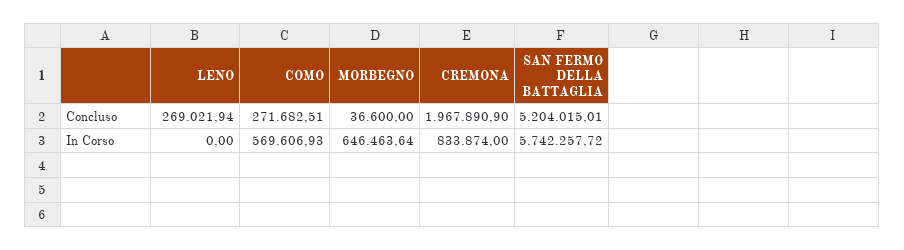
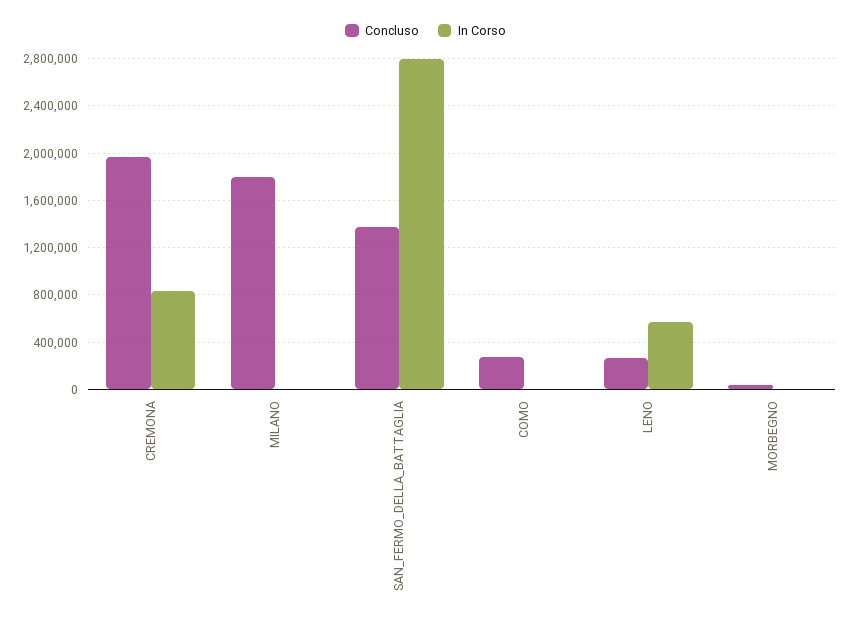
Concluso, SAN FERMO DELLA BATTAGLIA: 5204015.01 -> 1400000
In Corso, LENO: 0 -> 600000
In Corso, COMO: 569606.93 -> 0
In Corso, MORBEGNO: 646463.64 -> 0
In Corso, SAN FERMO DELLA BATTAGLIA: 5742257.72 -> 2800000
Concluso, MILANO: none -> 1800000
In Corso, MILANO: none -> 0

